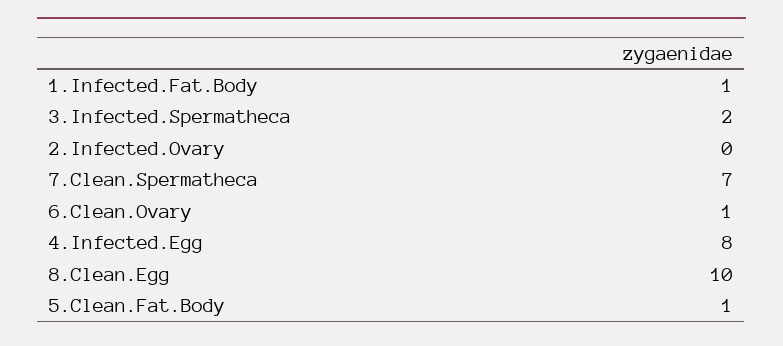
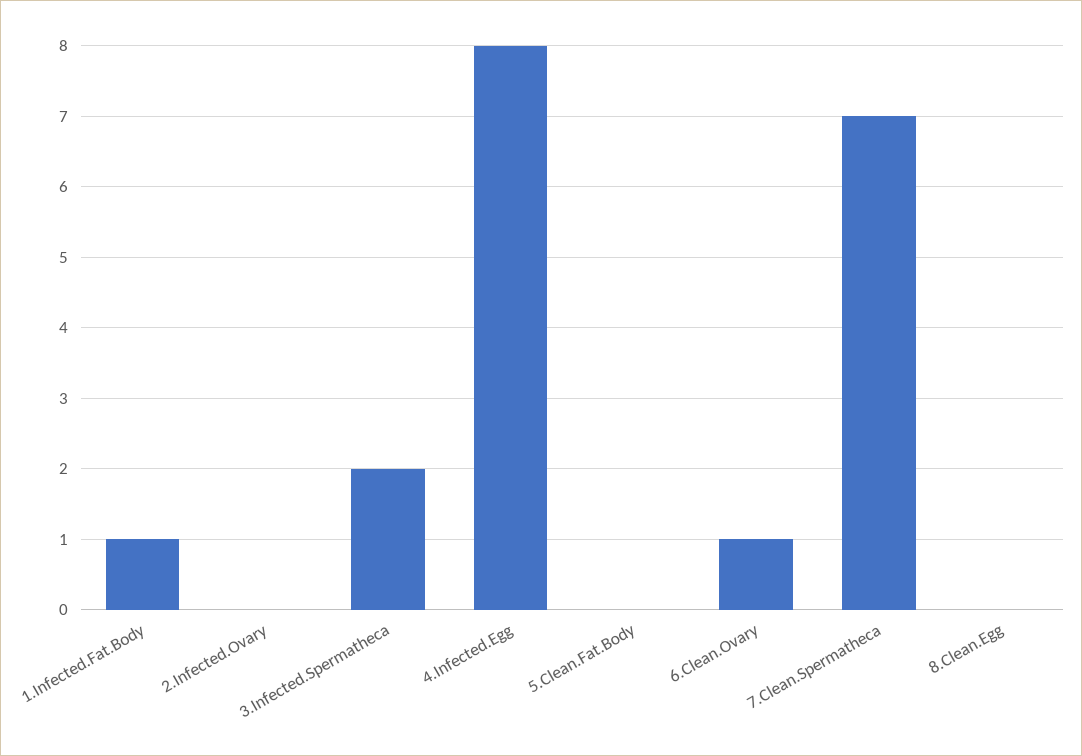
8.Clean.Egg: 10 -> 0
5.Clean.Fat.Body: 1 -> 0

